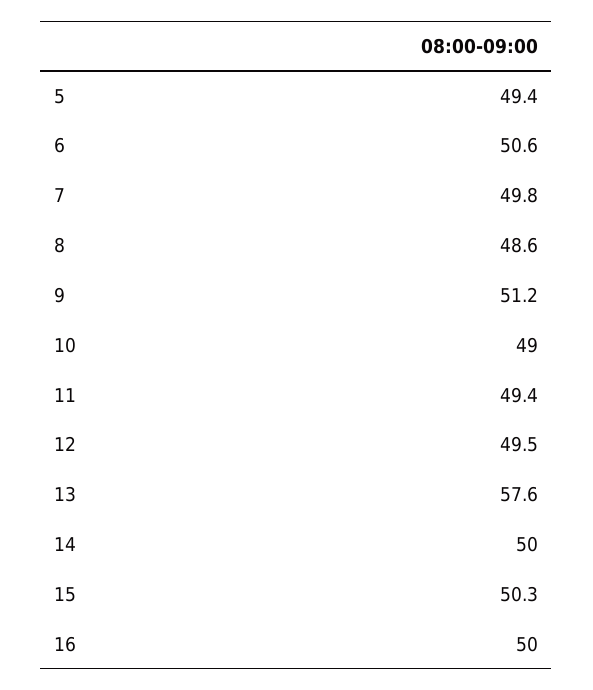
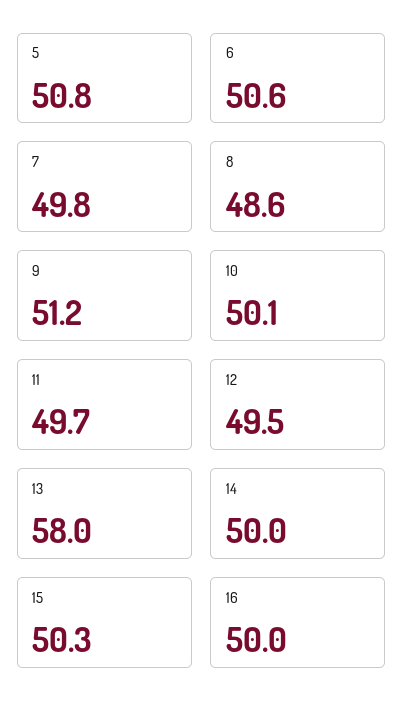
5: 49.4 -> 50.8
10: 49 -> 50.1
11: 49.4 -> 49.7
13: 57.6 -> 58

